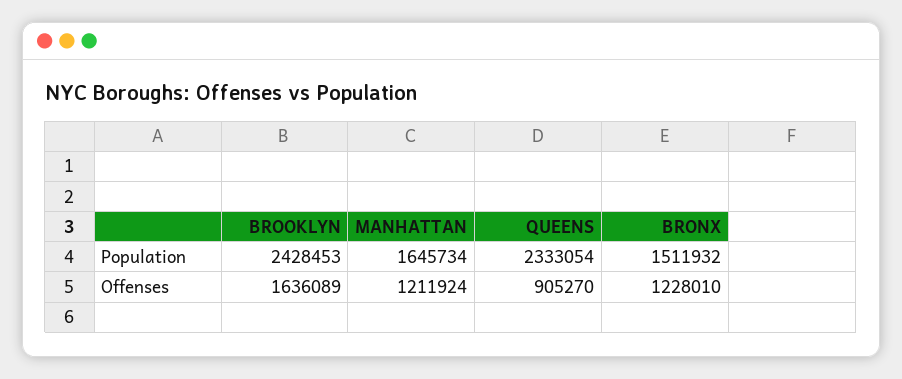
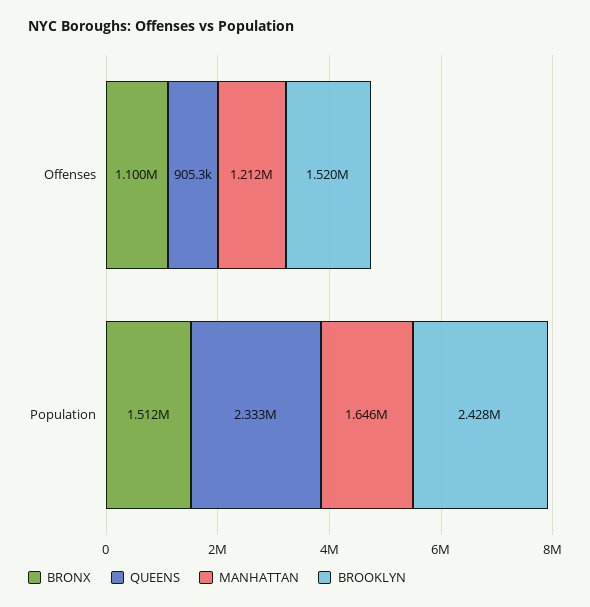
BROOKLYN, Offenses: 1636089 -> 1520000
BRONX, Offenses: 1228010 -> 1100000

